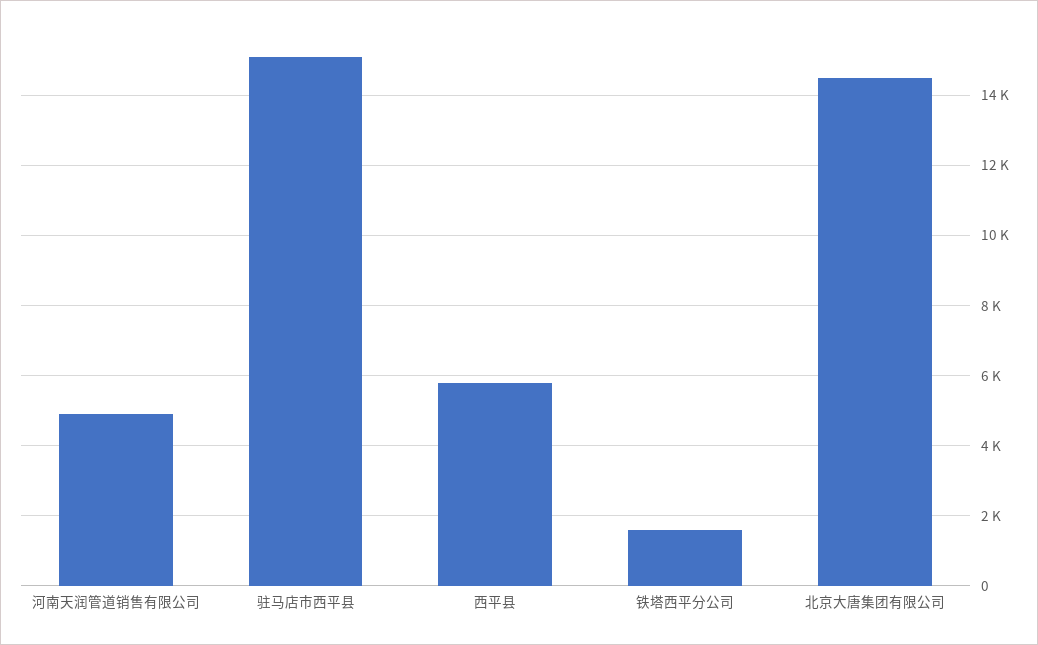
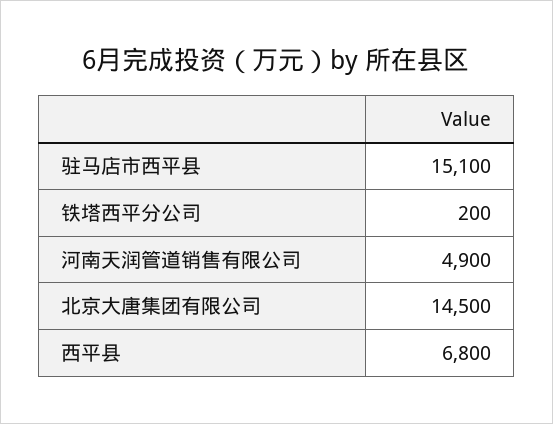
西平县: 5800 -> 6800
铁塔西平分公司: 1600 -> 200

